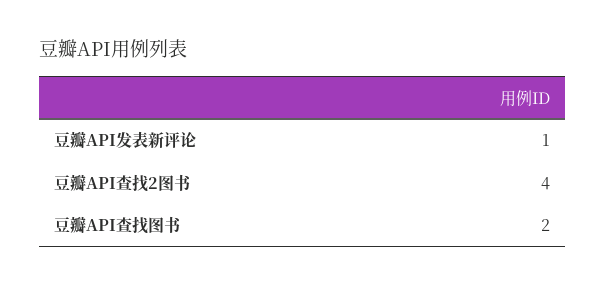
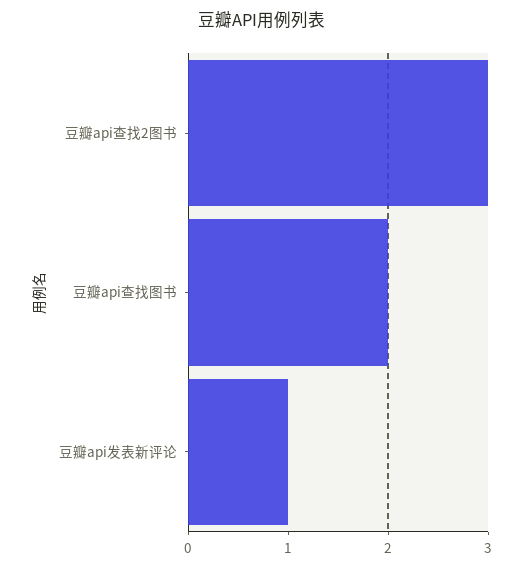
豆瓣API查找2图书: 4 -> 3

